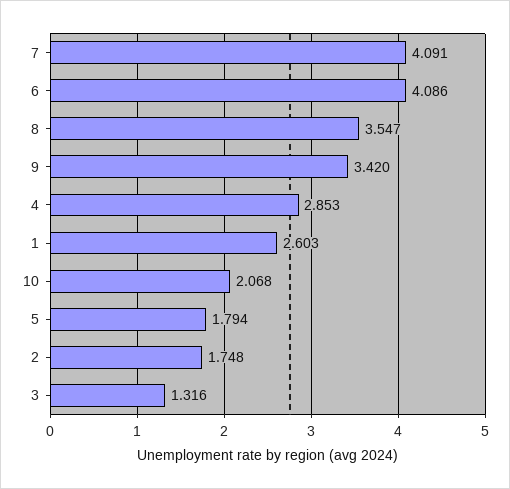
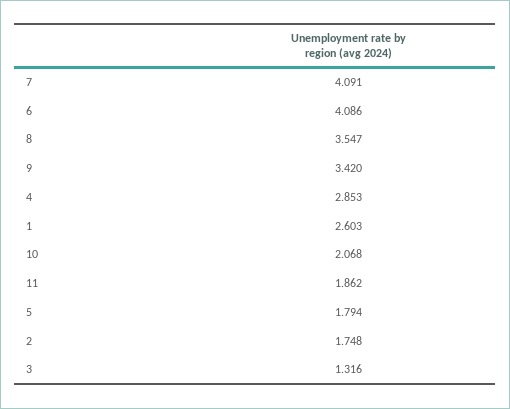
11: none -> 1.862

